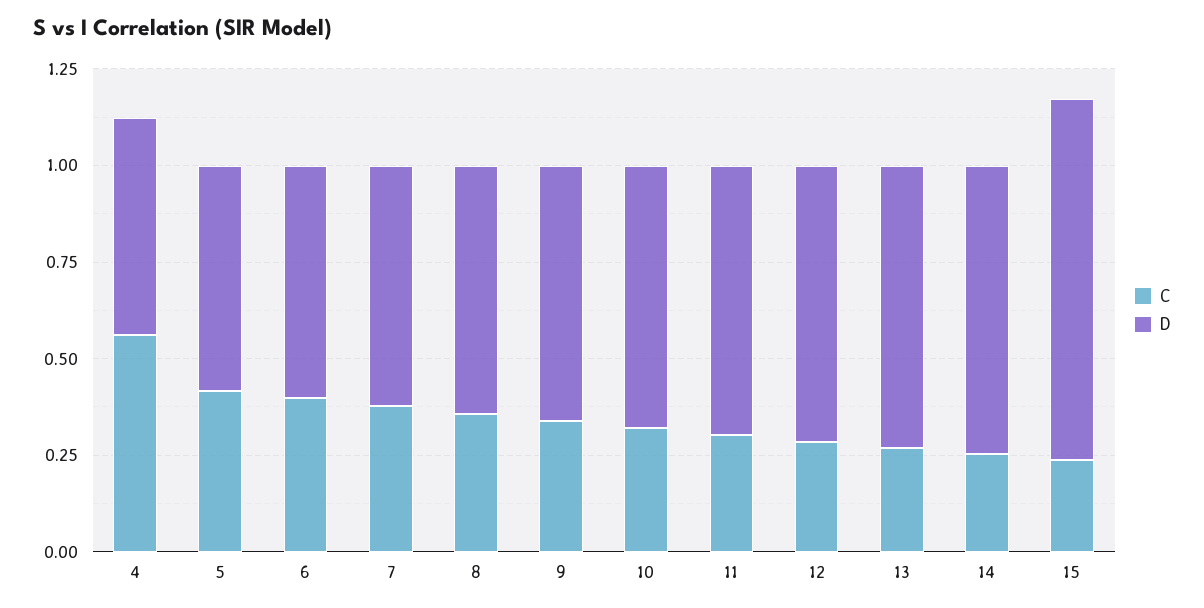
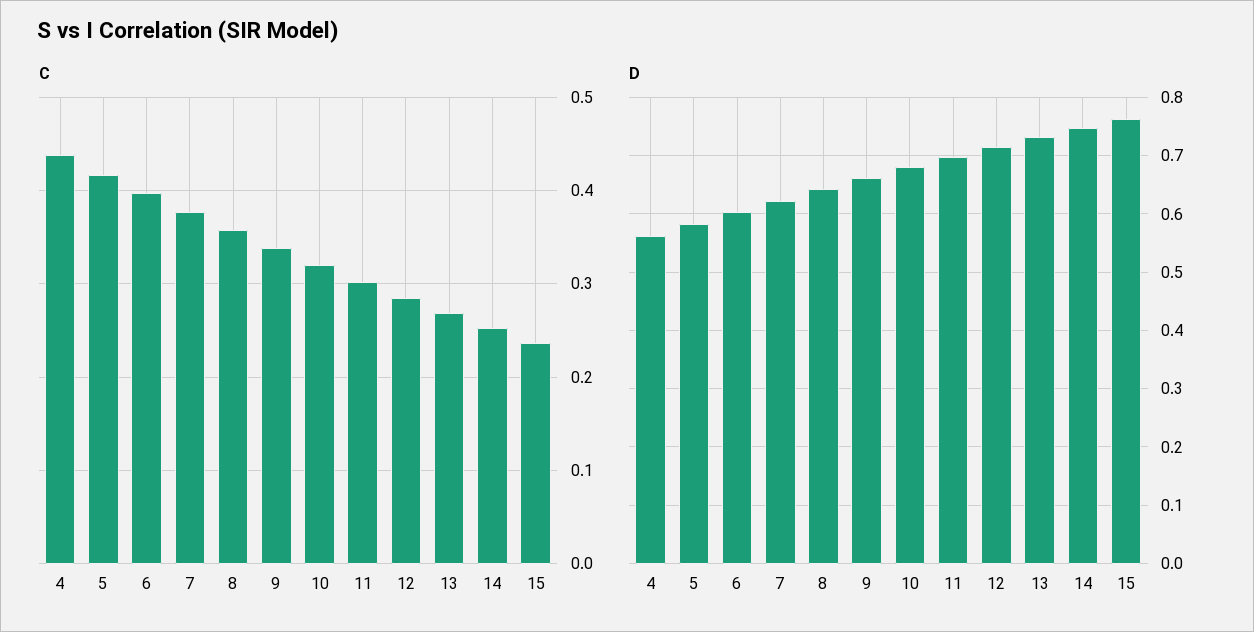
C, 4: 0.55 -> 0.44
D, 15: 0.95 -> 0.76

